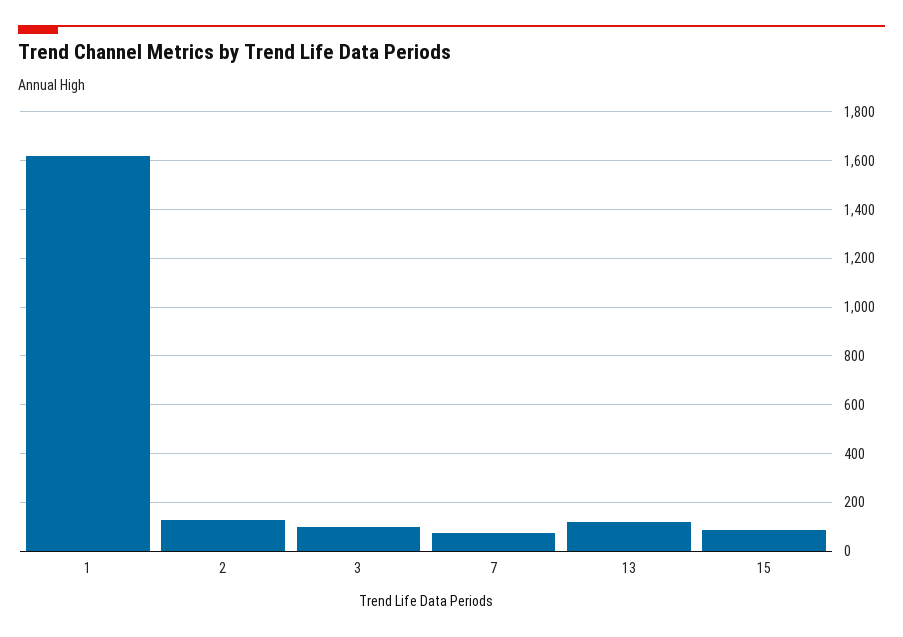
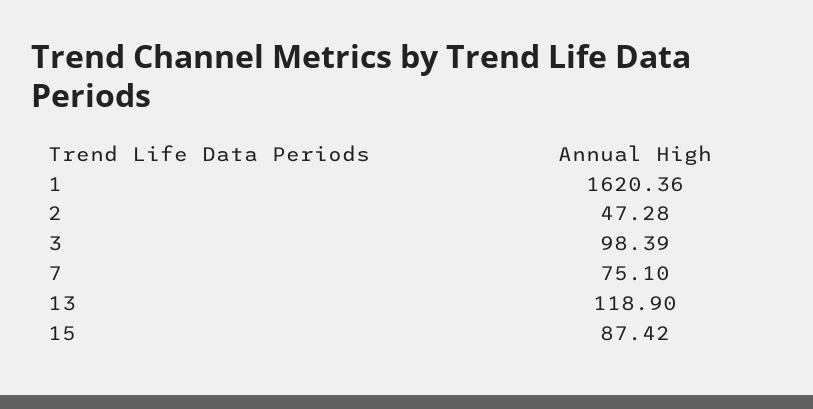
2: 125 -> 47.28

